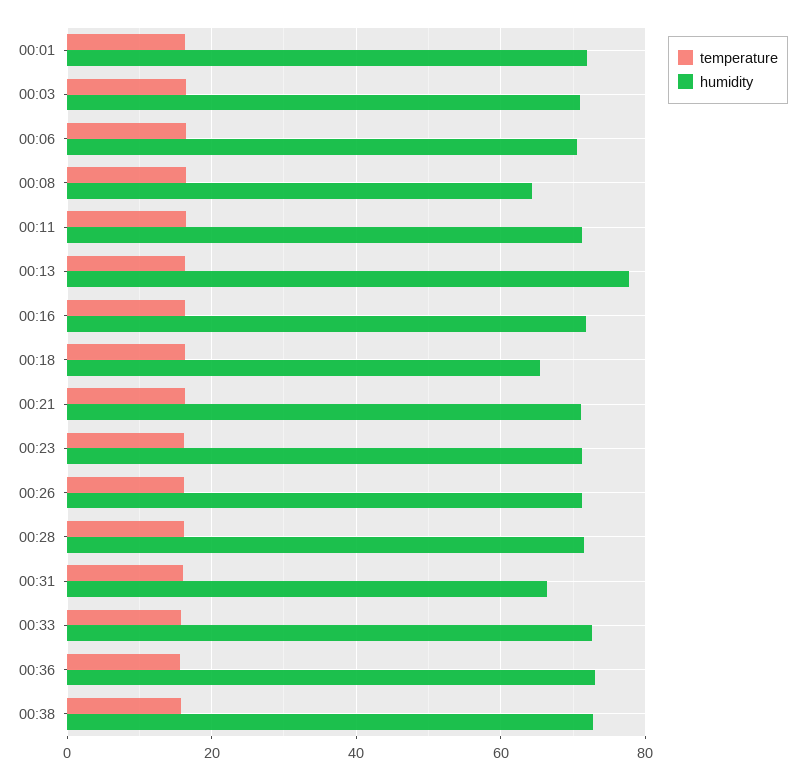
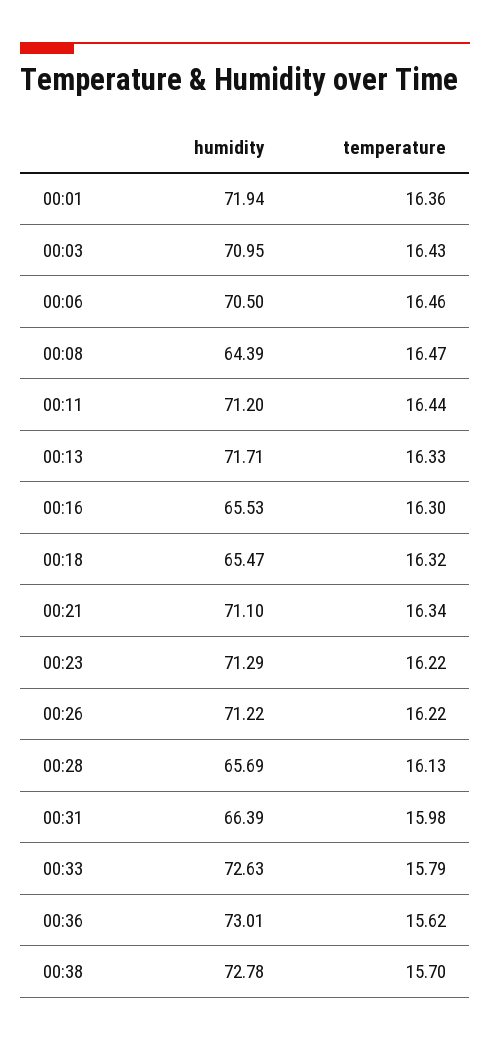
humidity, 00:13: 78 -> 71.71
humidity, 00:16: 72 -> 65.53
humidity, 00:28: 72 -> 65.69

